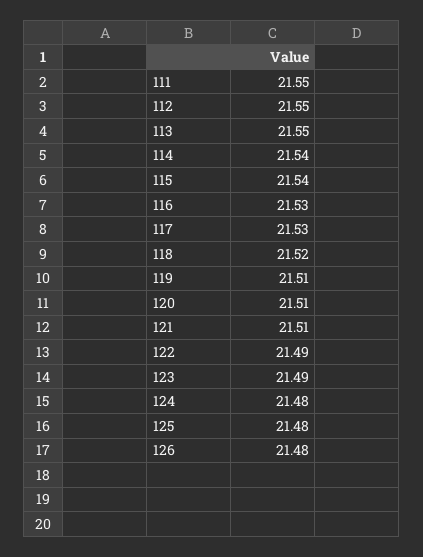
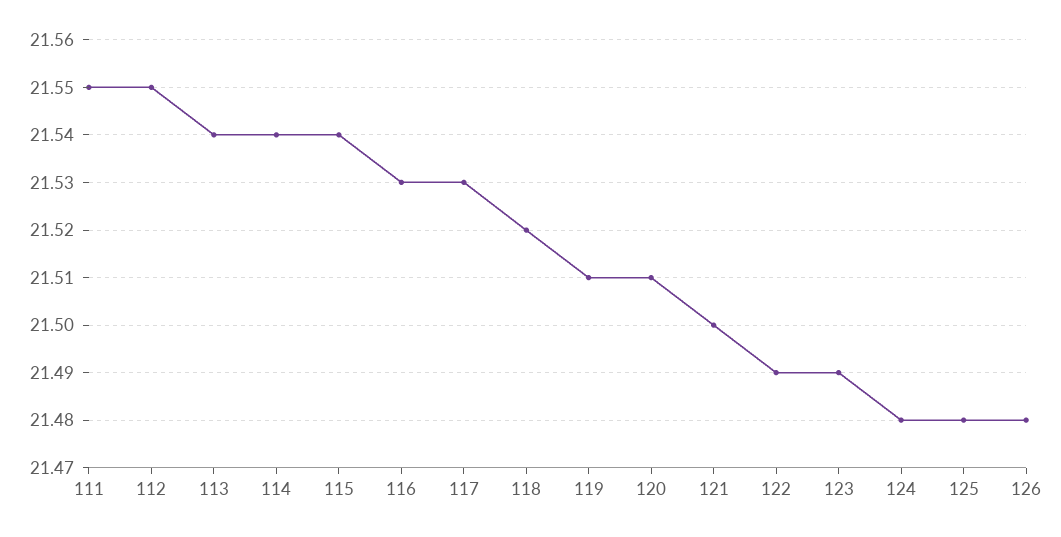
113: 21.55 -> 21.54
121: 21.51 -> 21.5

